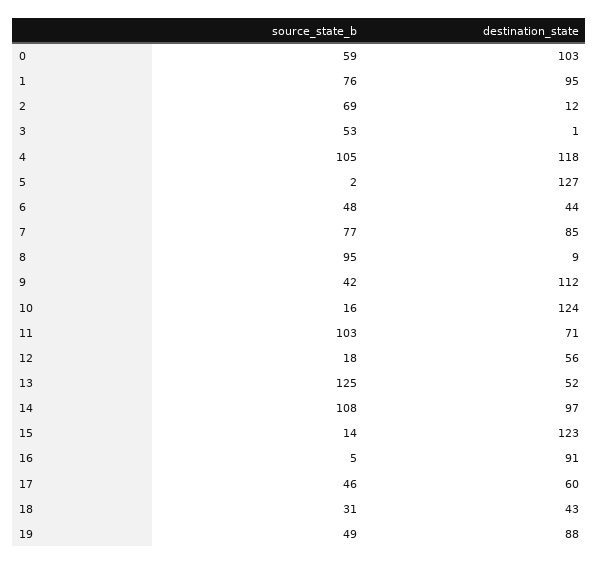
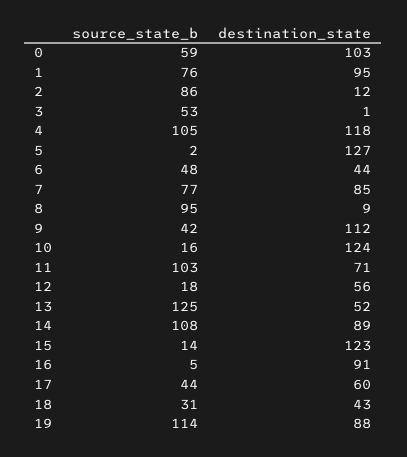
source_state_b, 2: 69 -> 86
destination_state, 14: 97 -> 89
source_state_b, 17: 46 -> 44
source_state_b, 19: 49 -> 114

